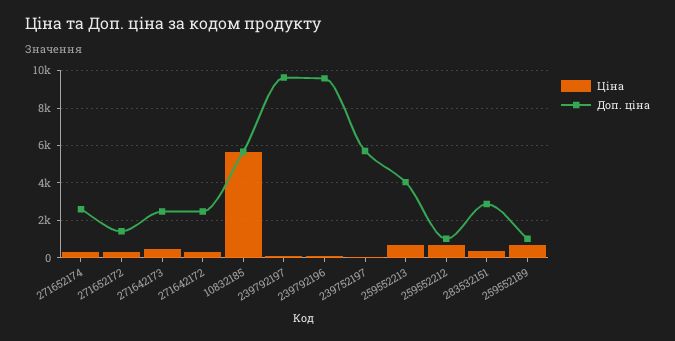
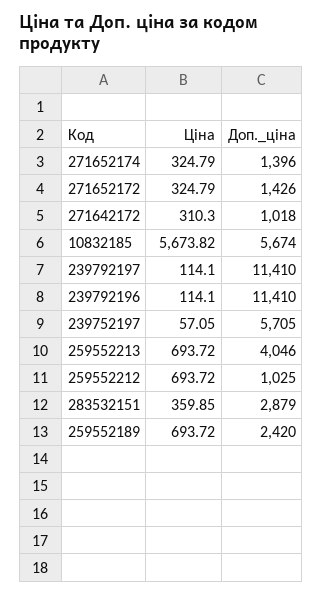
Доп. ціна, 271652174: 2500 -> 1396
Ціна, 271642173: 500 -> none
Доп. ціна, 271642173: 2500 -> none
Доп. ціна, 271642172: 2500 -> 1018
Доп. ціна, 239792197: 9500 -> 11410
Доп. ціна, 239792196: 9500 -> 11410
Доп. ціна, 259552189: 1000 -> 2420

